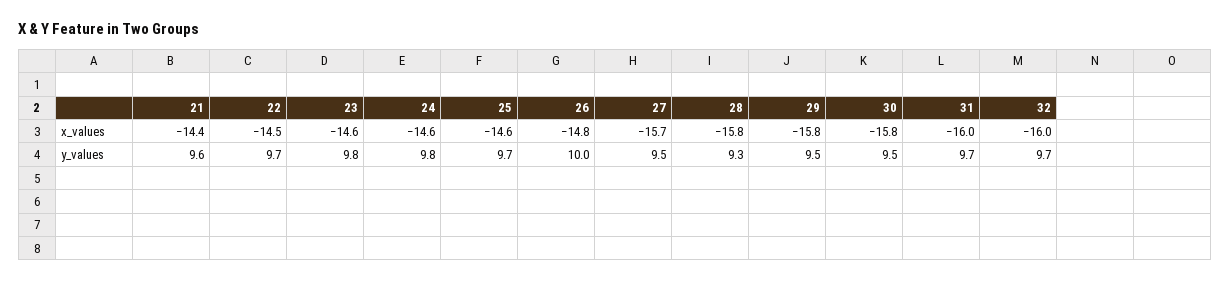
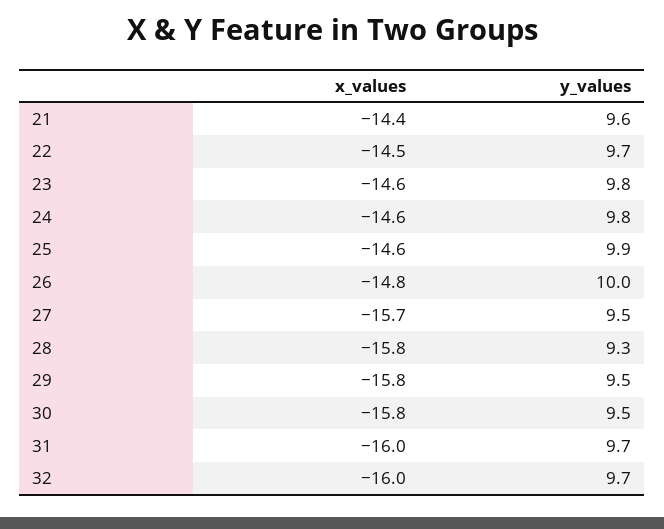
25, y_values: 9.7 -> 9.9

